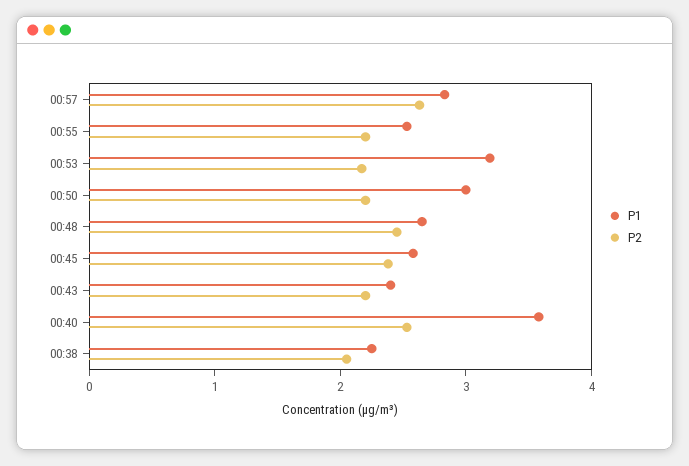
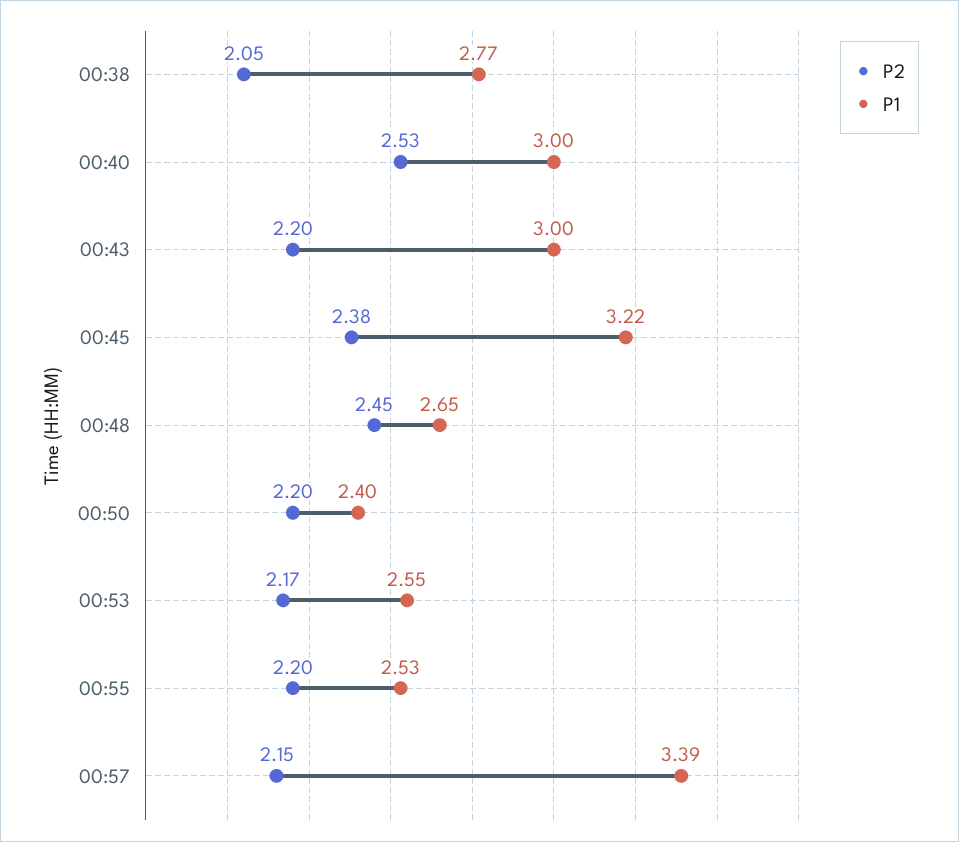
P1, 00:57: 2.8 -> 3.39
P2, 00:57: 2.6 -> 2.15
P1, 00:53: 3.2 -> 2.55
P1, 00:50: 3 -> 2.4
P1, 00:45: 2.6 -> 3.22
P1, 00:43: 2.4 -> 3
P1, 00:40: 3.6 -> 3
P1, 00:38: 2.2 -> 2.77

